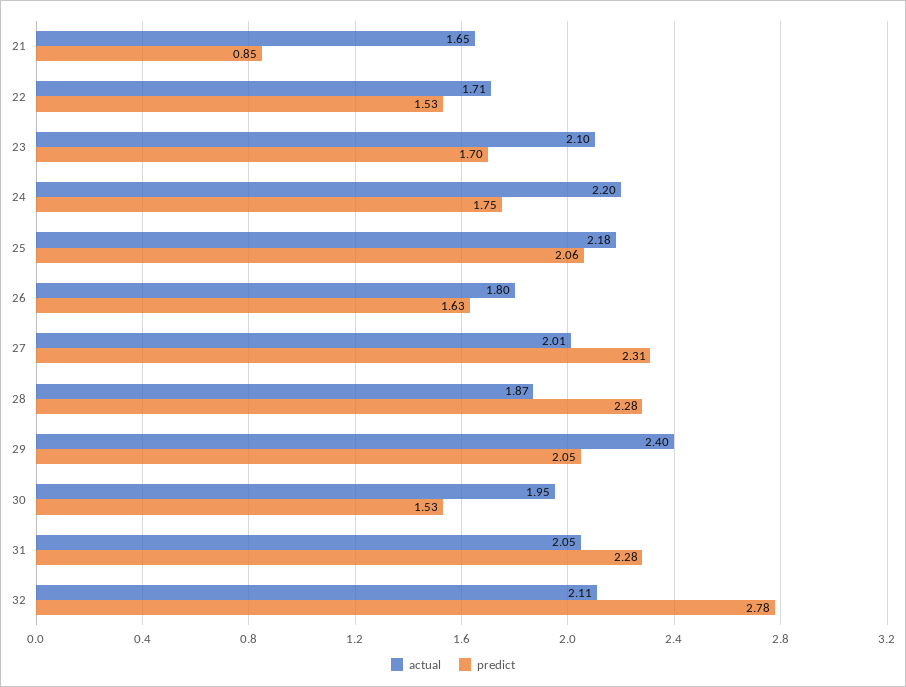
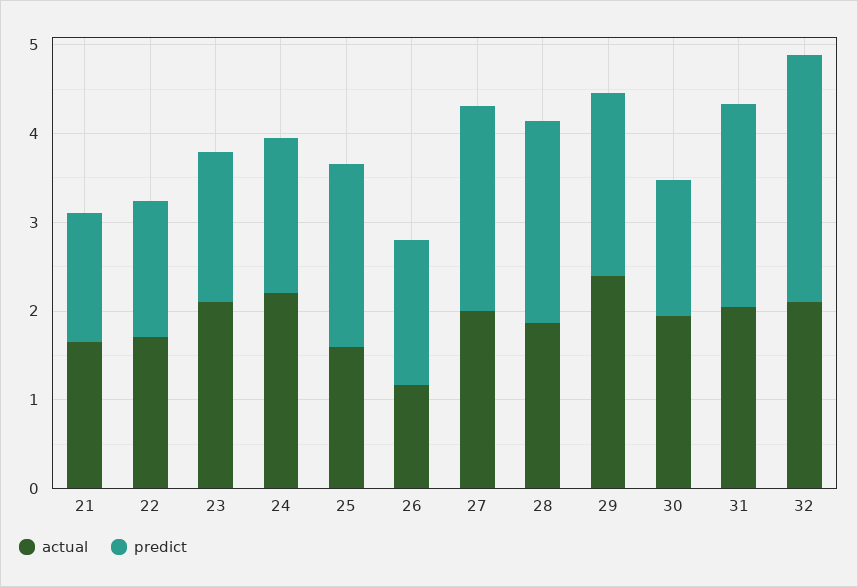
predict, 21: 0.85 -> 1.4
actual, 25: 2.18 -> 1.6
actual, 26: 1.8 -> 1.2

